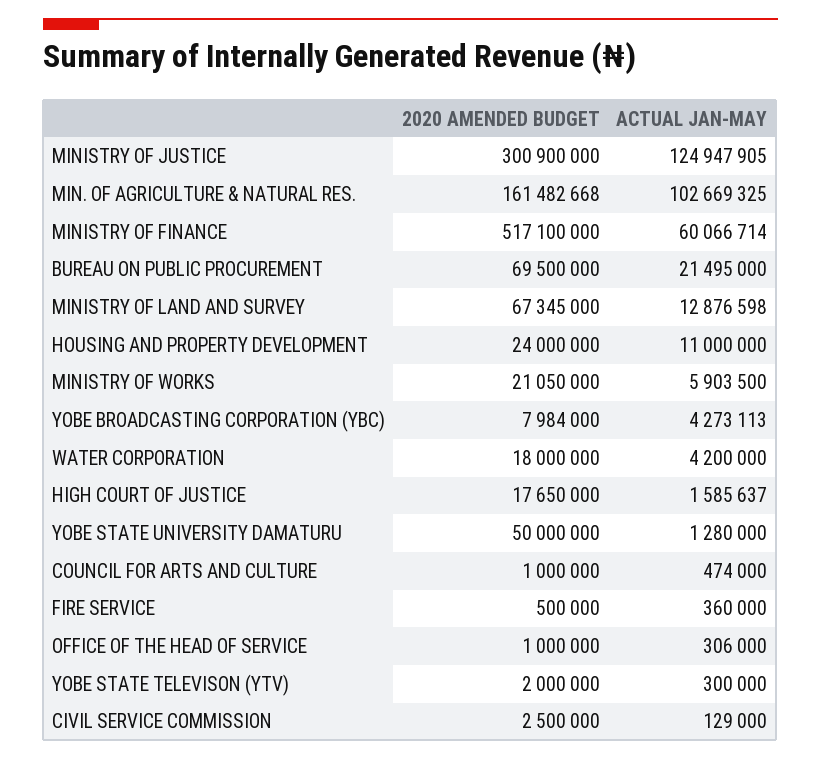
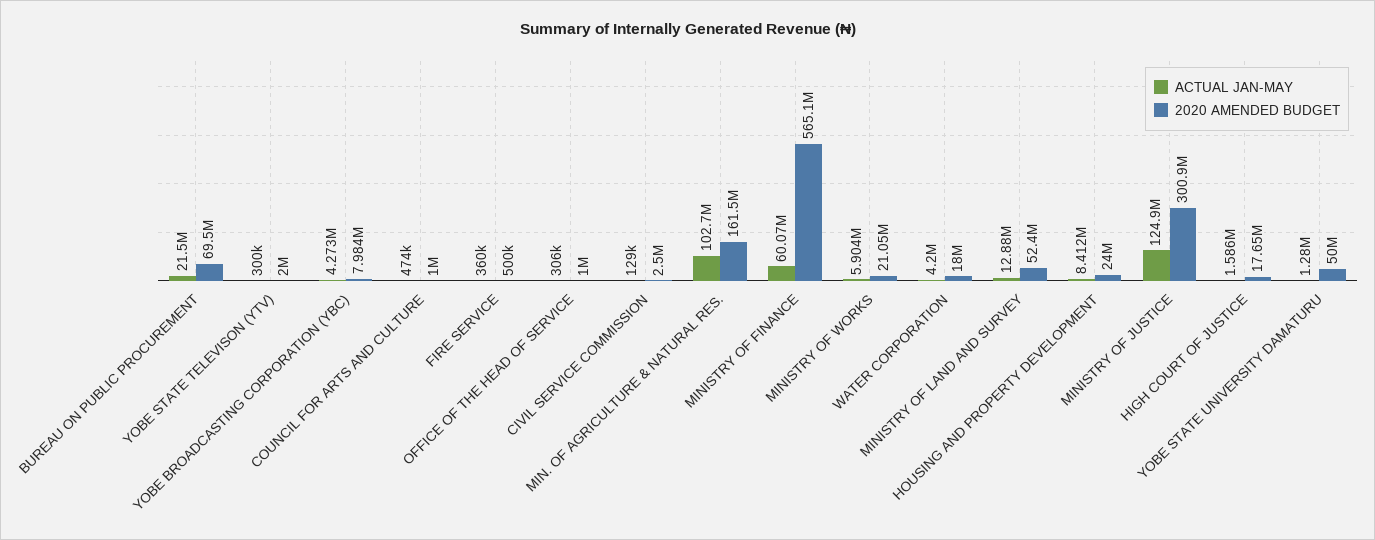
2020 AMENDED BUDGET, MINISTRY OF FINANCE: 517100000 -> 565100000
2020 AMENDED BUDGET, MINISTRY OF LAND AND SURVEY: 67345000 -> 52400000
ACTUAL JAN-MAY, HOUSING AND PROPERTY DEVELOPMENT: 11000000 -> 8412000

